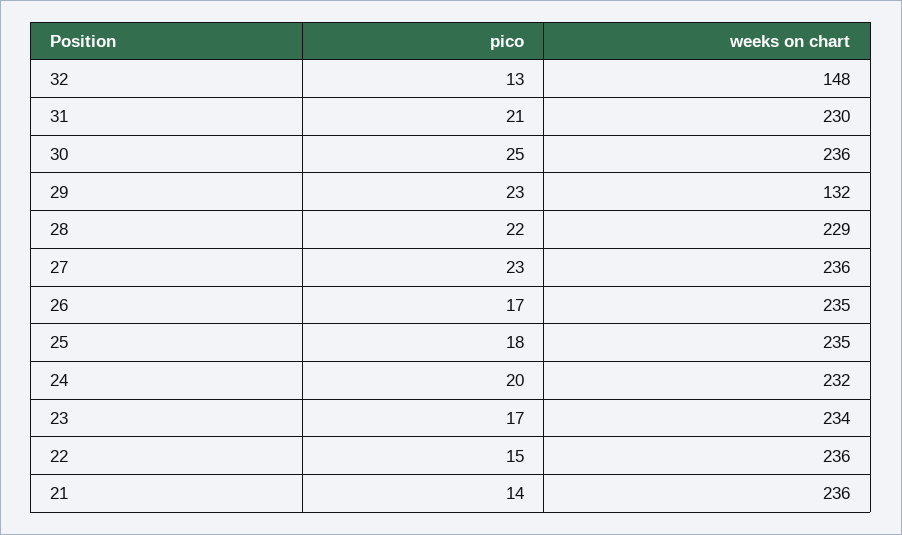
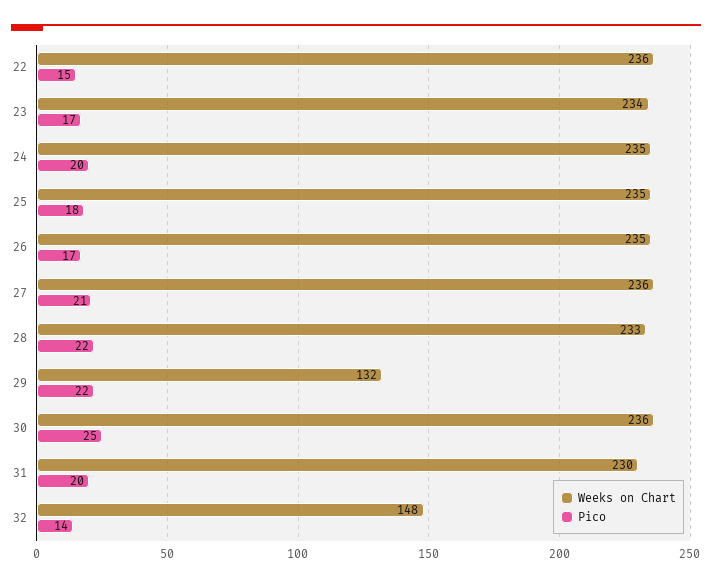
pico, 32: 13 -> 14
pico, 31: 21 -> 20
pico, 29: 23 -> 22
weeks on chart, 28: 229 -> 233
pico, 27: 23 -> 21
weeks on chart, 24: 232 -> 235
pico, 21: 14 -> none
weeks on chart, 21: 236 -> none

